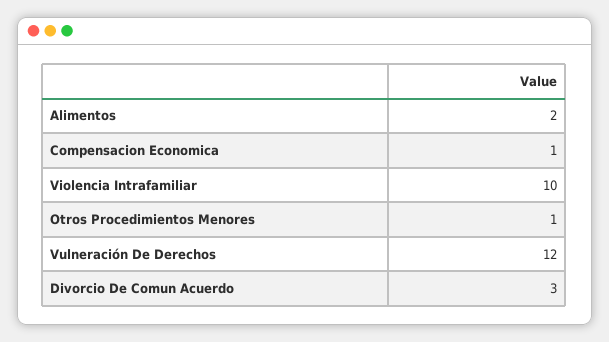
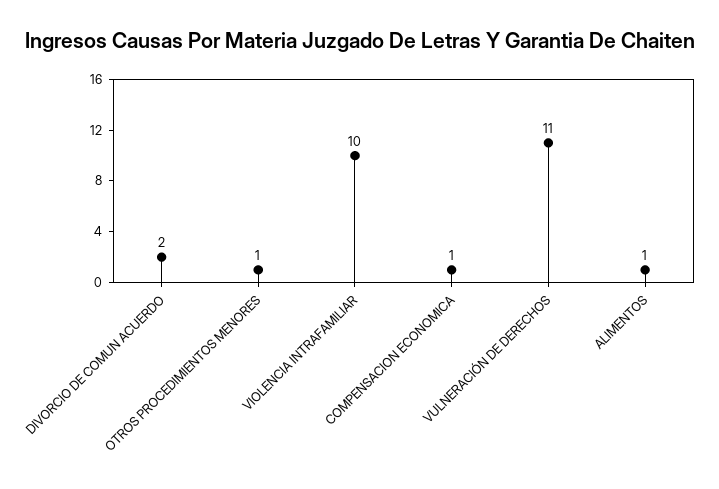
Alimentos: 2 -> 1
Vulneración De Derechos: 12 -> 11
Divorcio De Comun Acuerdo: 3 -> 2

